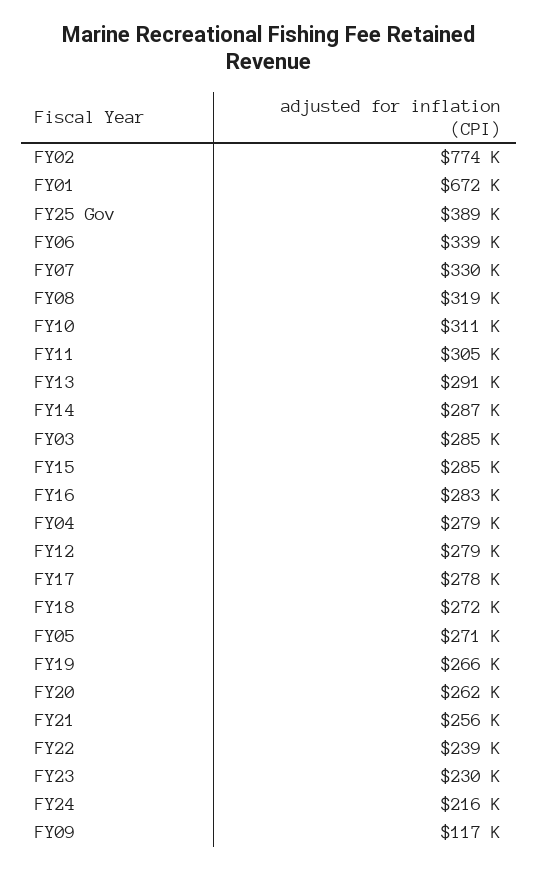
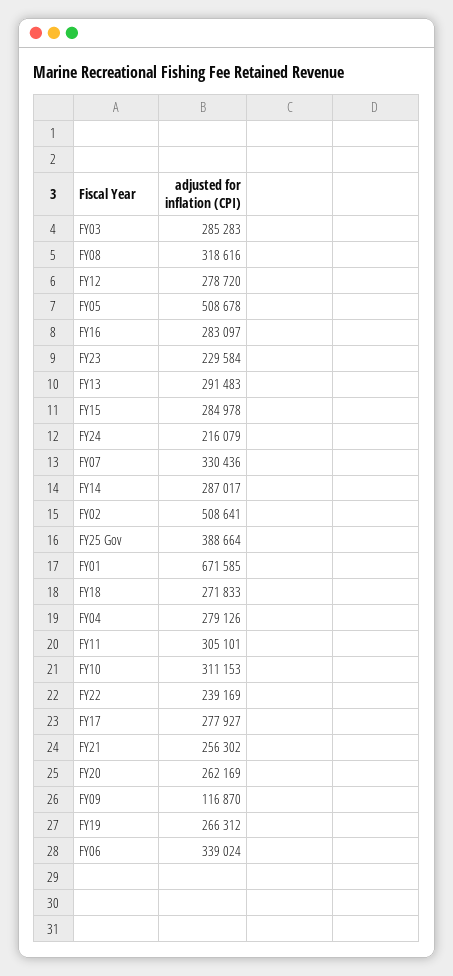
FY02: 774000 -> 508641
FY05: 271000 -> 508678

